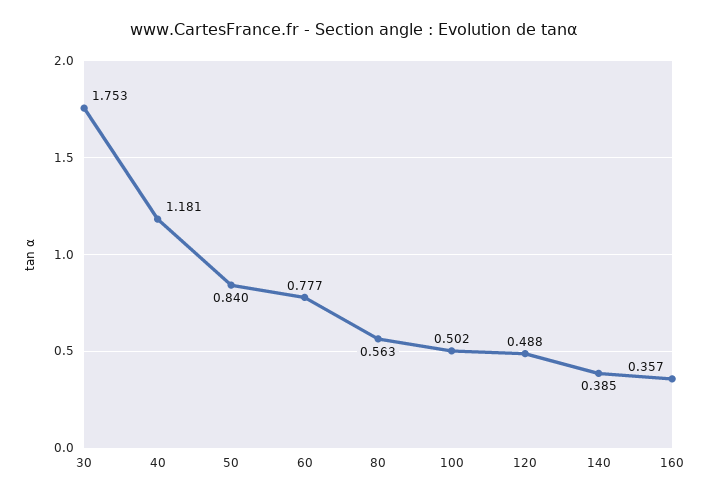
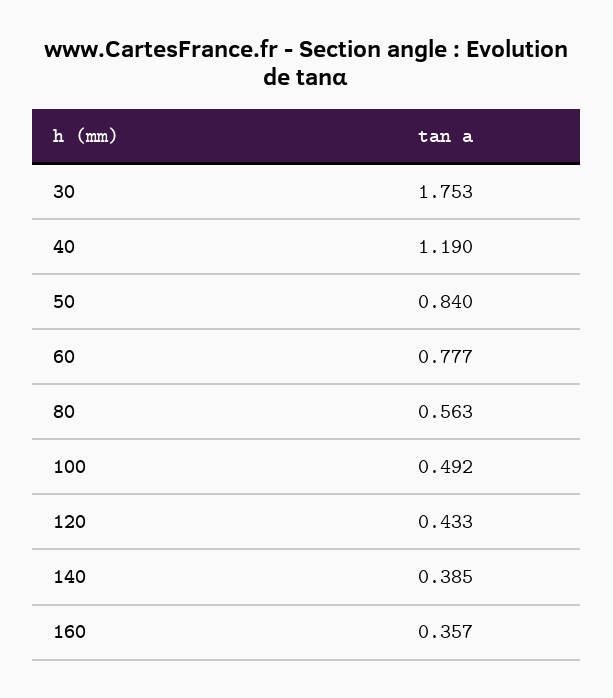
40: 1.181 -> 1.19
100: 0.502 -> 0.492
120: 0.488 -> 0.433

